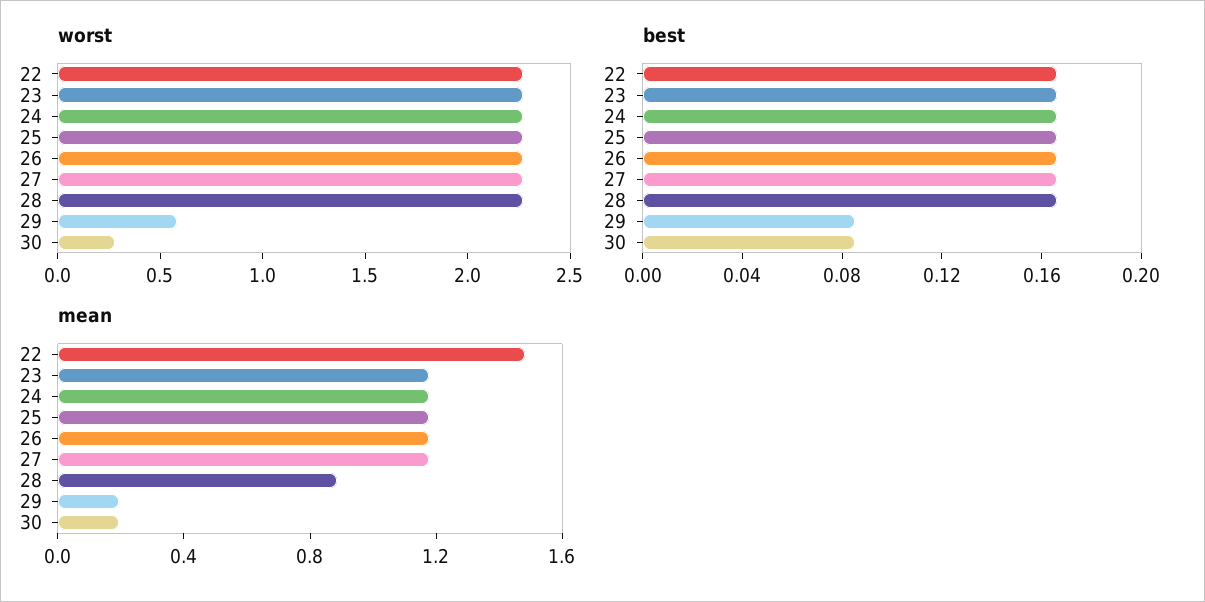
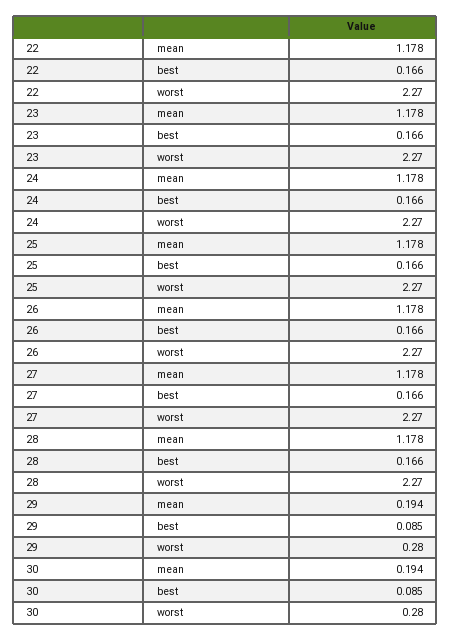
worst, 29: 0.6 -> 0.28
mean, 22: 1.5 -> 1.178
mean, 28: 0.9 -> 1.178

